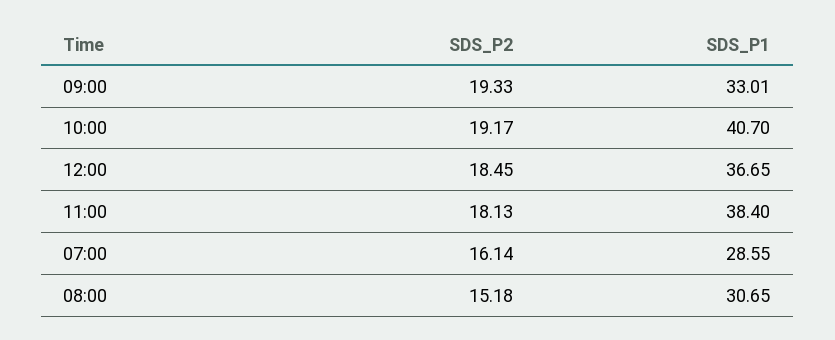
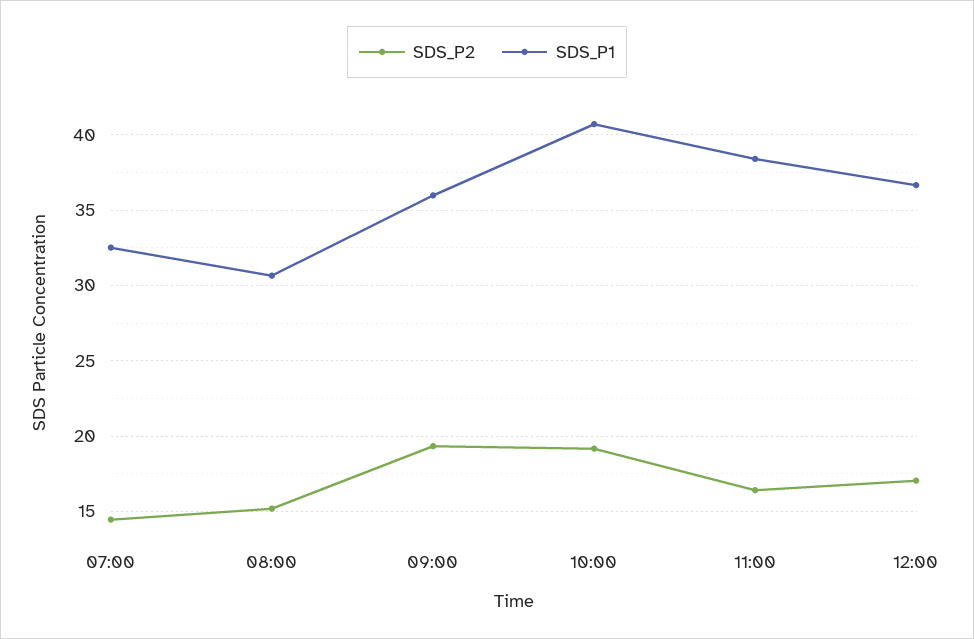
SDS_P1, 09:00: 33.01 -> 36
SDS_P2, 12:00: 18.45 -> 17
SDS_P2, 11:00: 18.13 -> 16.5
SDS_P2, 07:00: 16.14 -> 14.5
SDS_P1, 07:00: 28.55 -> 32.5

